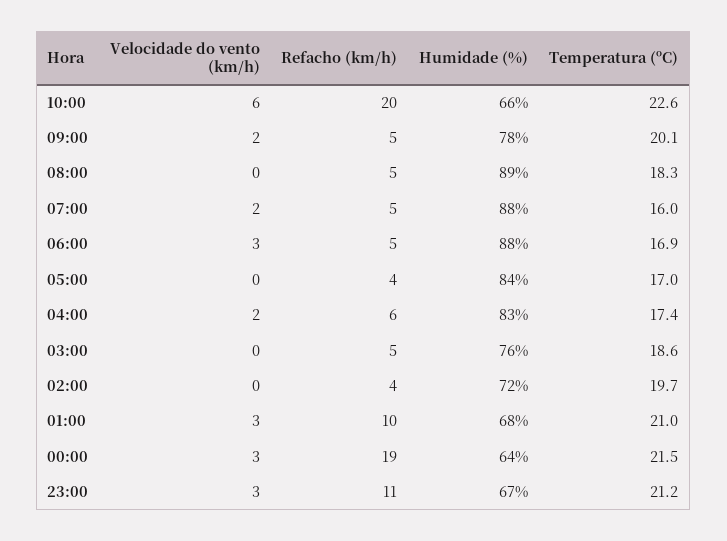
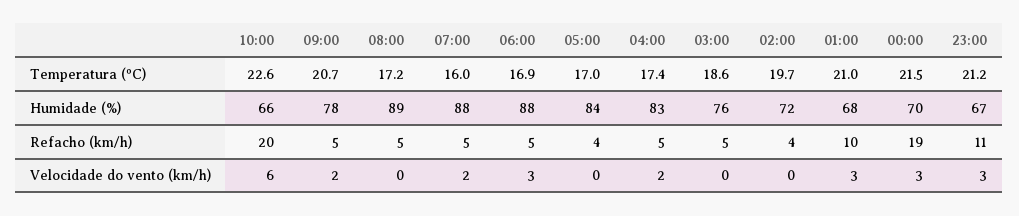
Temperatura (ºC), 09:00: 20.1 -> 20.7
Temperatura (ºC), 08:00: 18.3 -> 17.2
Refacho (km/h), 04:00: 6 -> 5
Humidade (%), 00:00: 64 -> 70

